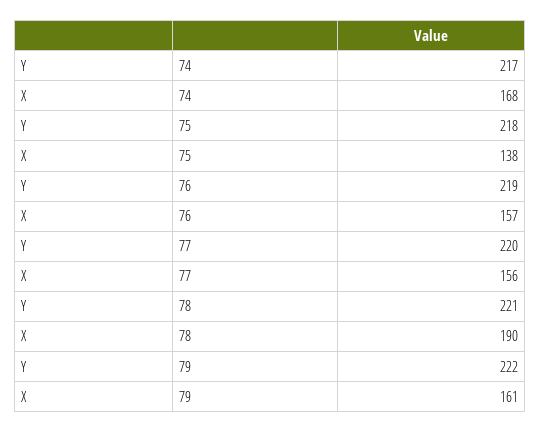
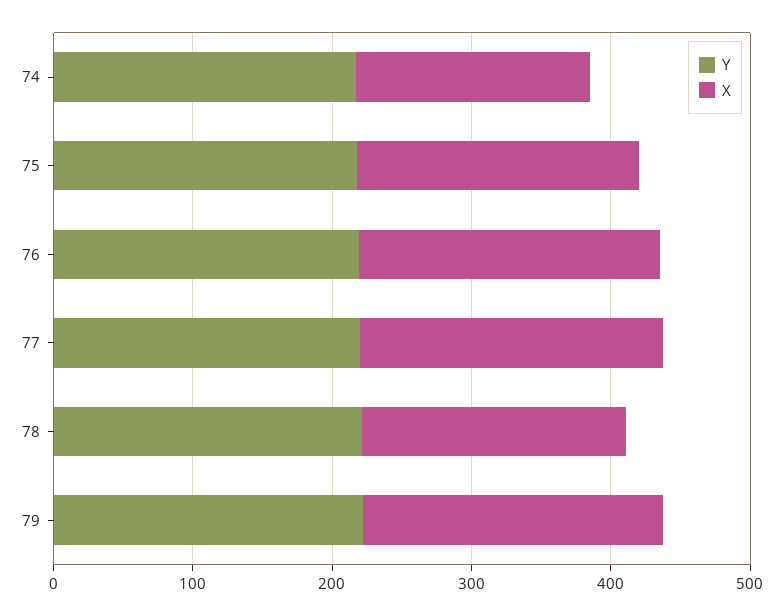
X, 75: 138 -> 200
X, 76: 157 -> 220
X, 77: 156 -> 220
X, 79: 161 -> 220

